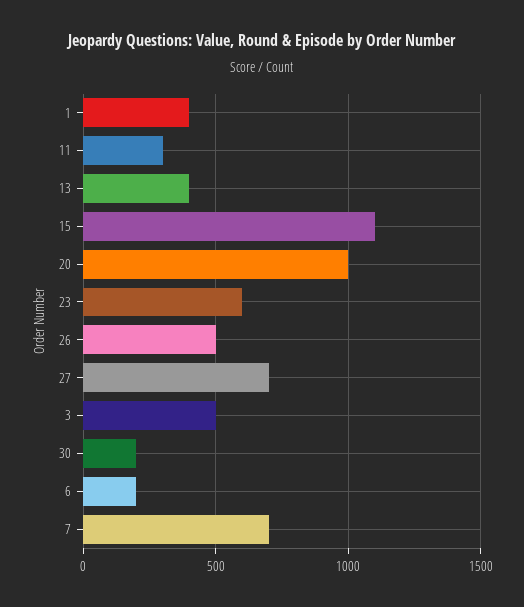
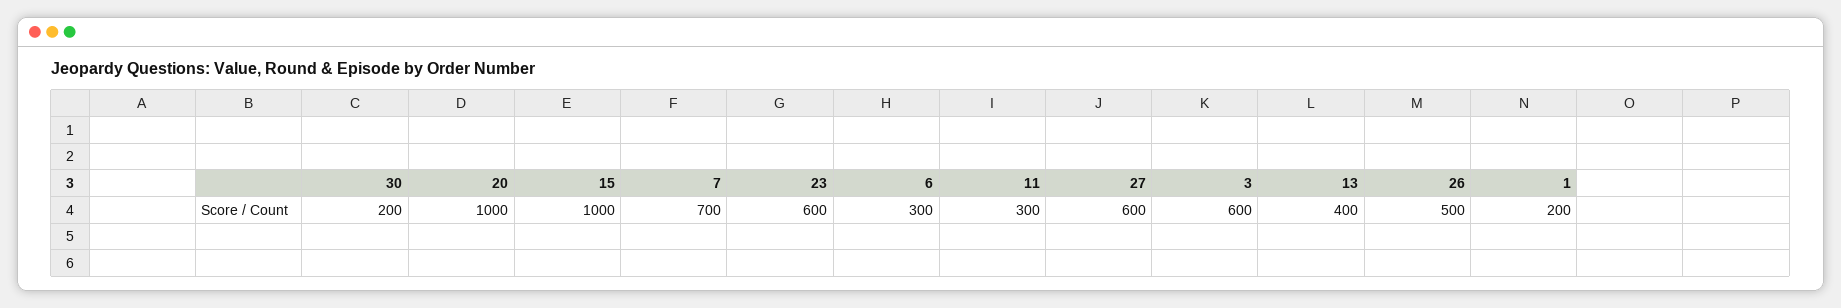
1: 400 -> 200
15: 1100 -> 1000
27: 700 -> 600
3: 500 -> 600
6: 200 -> 300

